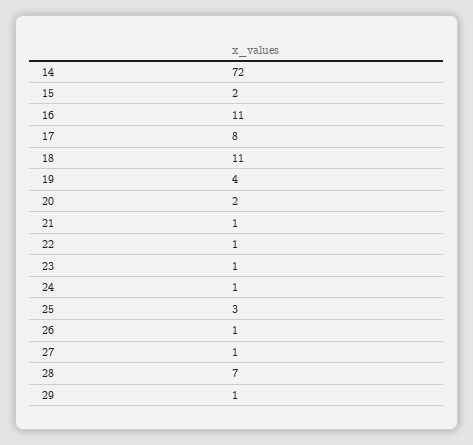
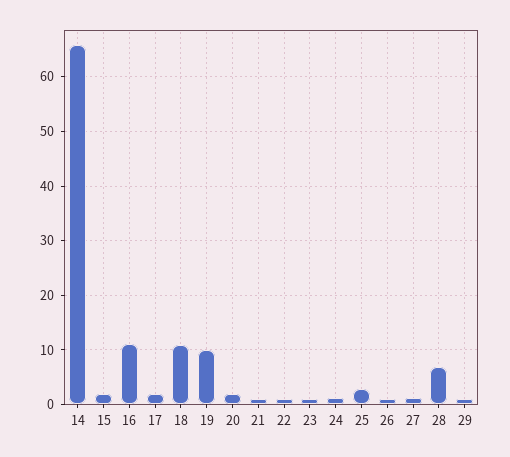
14: 72 -> 66
17: 8 -> 2
19: 4 -> 10

